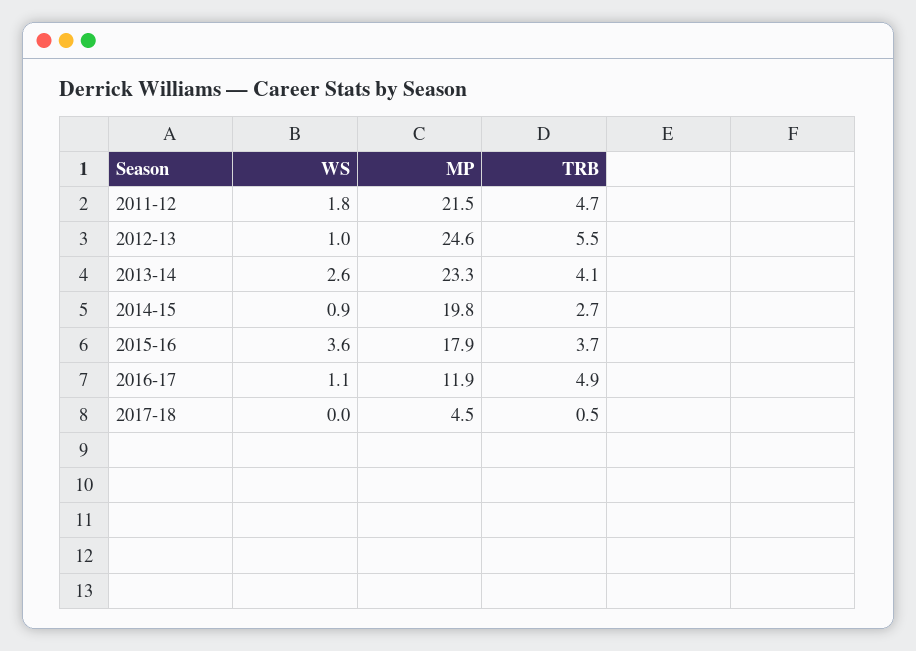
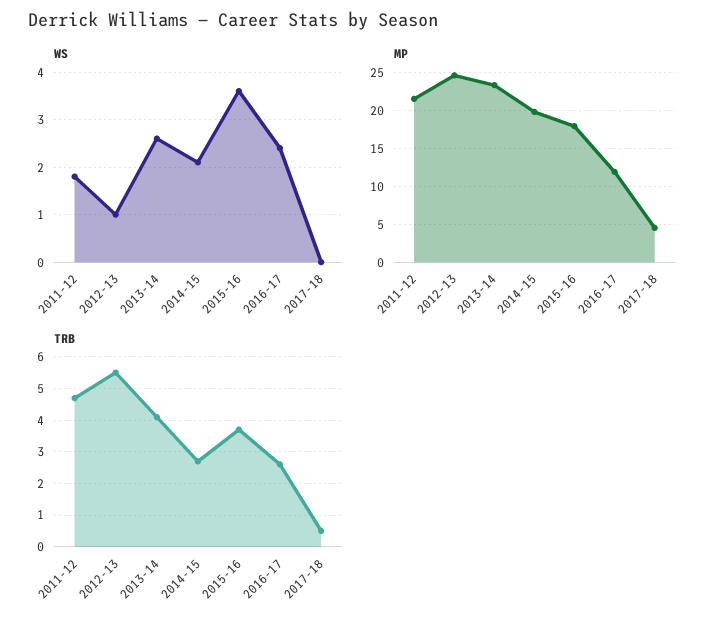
WS, 2014-15: 0.9 -> 2
WS, 2016-17: 1.1 -> 2.5
TRB, 2016-17: 4.9 -> 2.5

